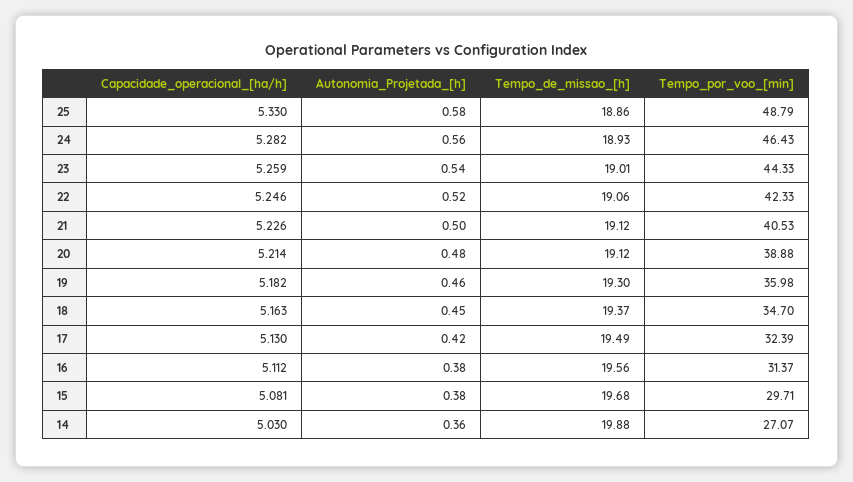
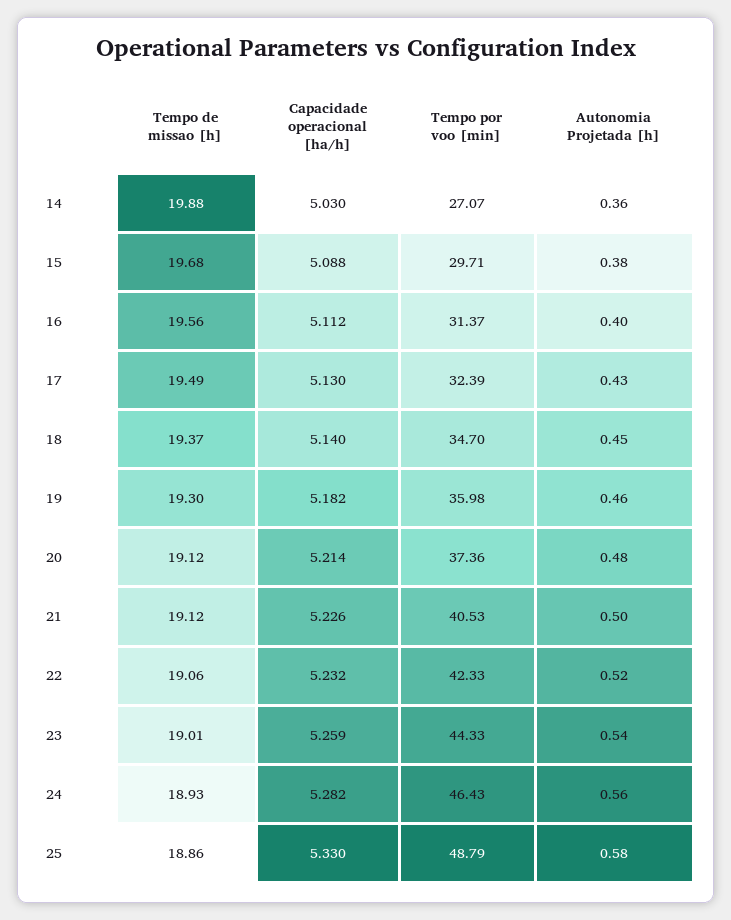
Capacidade_operacional_[ha/h], 22: 5.246 -> 5.232
Tempo_por_voo_[min], 20: 38.88 -> 37.36
Capacidade_operacional_[ha/h], 18: 5.163 -> 5.14
Autonomia_Projetada_[h], 17: 0.42 -> 0.43
Autonomia_Projetada_[h], 16: 0.38 -> 0.4
Capacidade_operacional_[ha/h], 15: 5.081 -> 5.088

